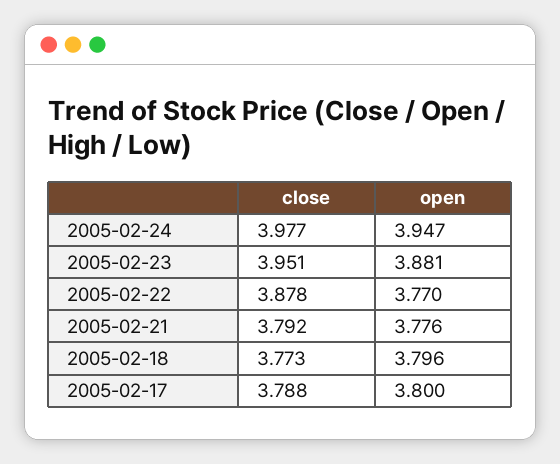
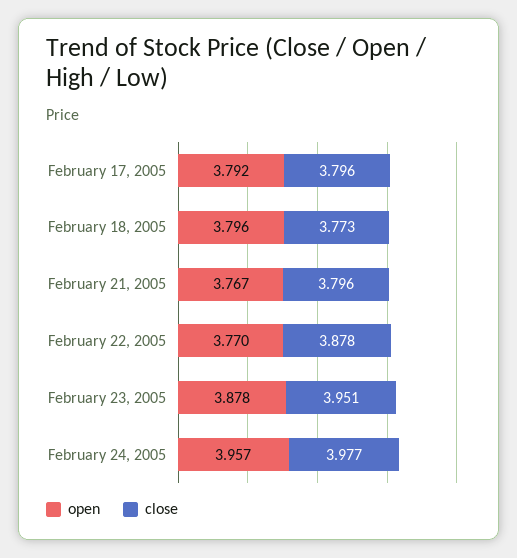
open, 2005-02-24: 3.947 -> 3.957
open, 2005-02-23: 3.881 -> 3.878
close, 2005-02-21: 3.792 -> 3.796
open, 2005-02-21: 3.776 -> 3.767
close, 2005-02-17: 3.788 -> 3.796
open, 2005-02-17: 3.8 -> 3.792

